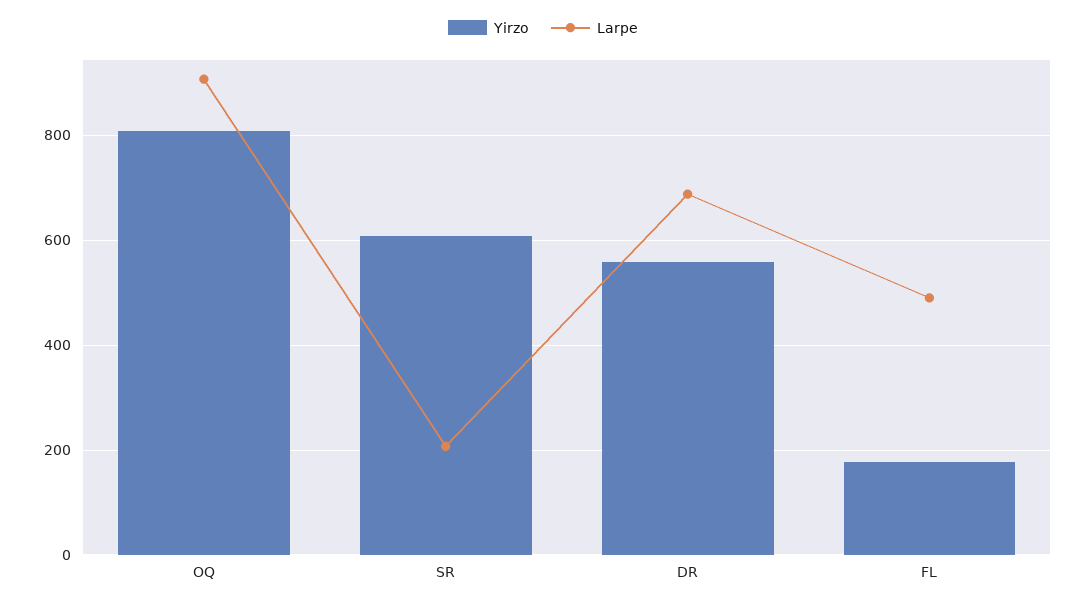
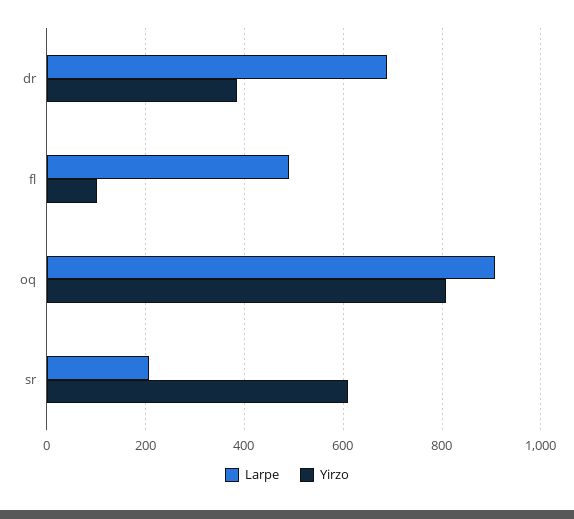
Yirzo, DR: 560 -> 380
Yirzo, FL: 180 -> 100

